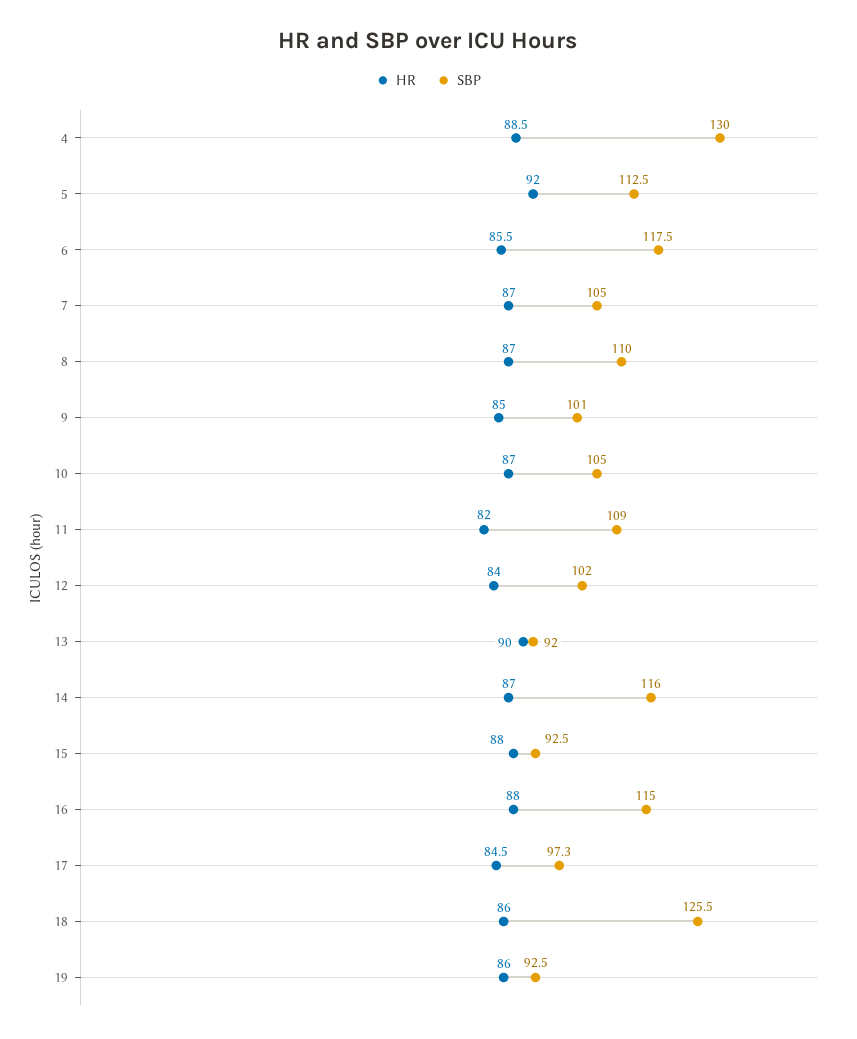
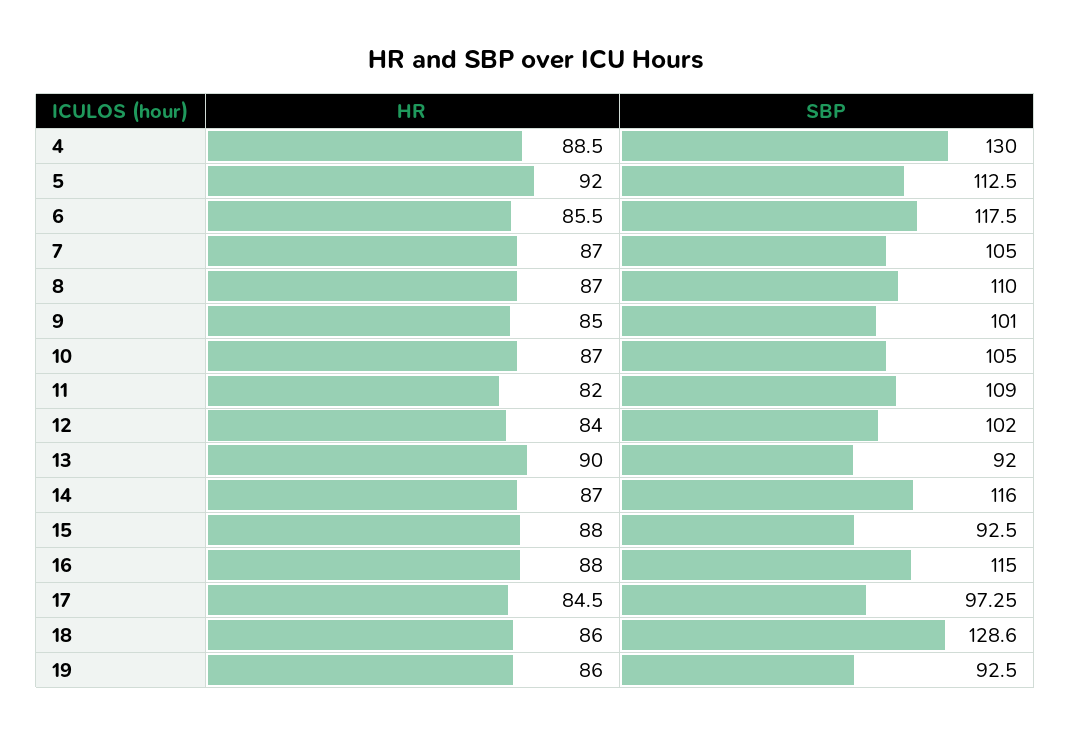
SBP, 18: 125.5 -> 128.6

